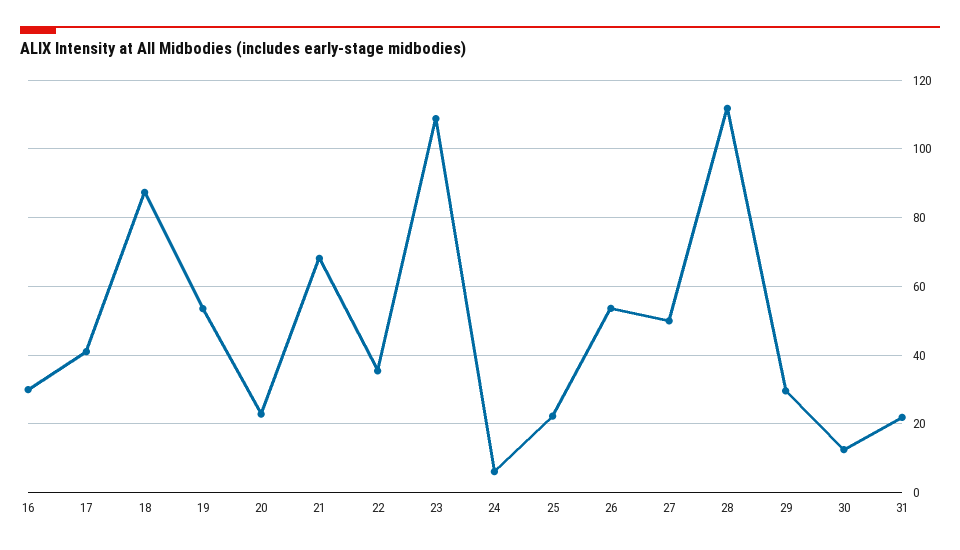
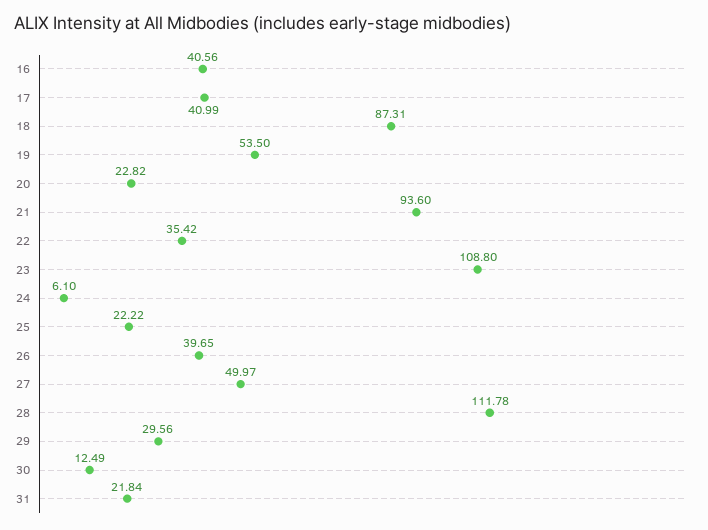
16: 30 -> 40.56
21: 68 -> 93.6
26: 54 -> 39.65

